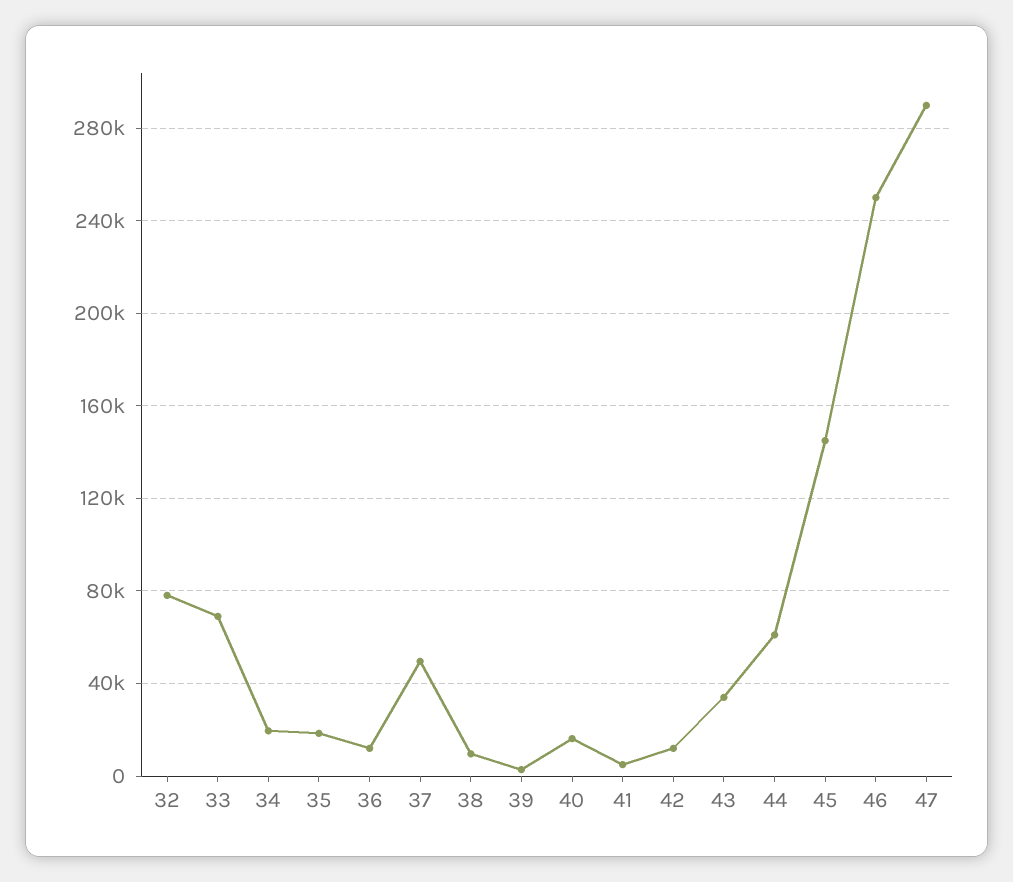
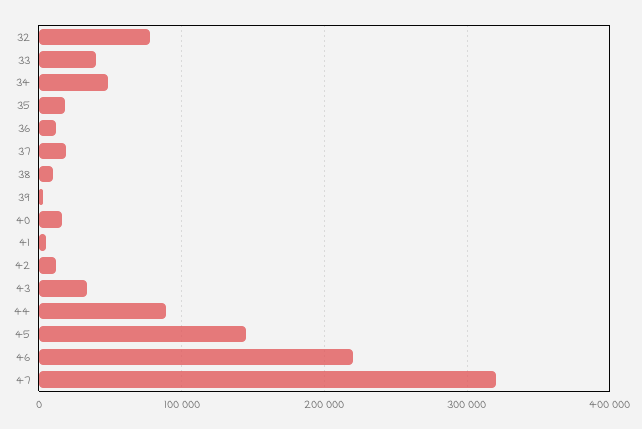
33: 70000 -> 40000
34: 20000 -> 50000
37: 50000 -> 20000
44: 60000 -> 90000
46: 250000 -> 220000
47: 290000 -> 320000

